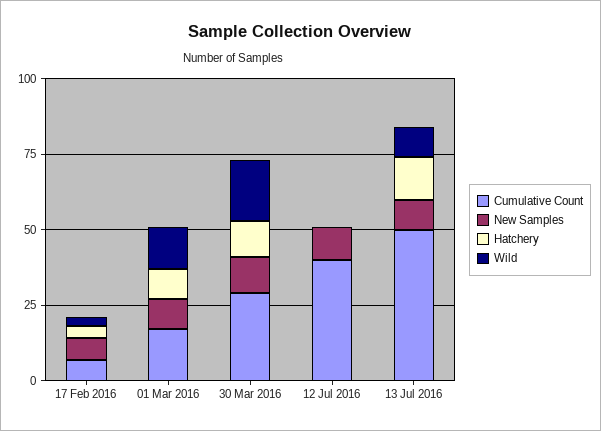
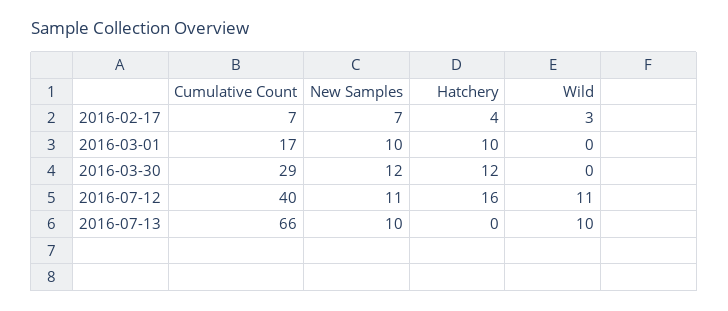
Wild, 01 Mar 2016: 15 -> 0
Wild, 30 Mar 2016: 20 -> 0
Hatchery, 12 Jul 2016: 0 -> 16
Wild, 12 Jul 2016: 0 -> 11
Cumulative Count, 13 Jul 2016: 50 -> 66
Hatchery, 13 Jul 2016: 15 -> 0

